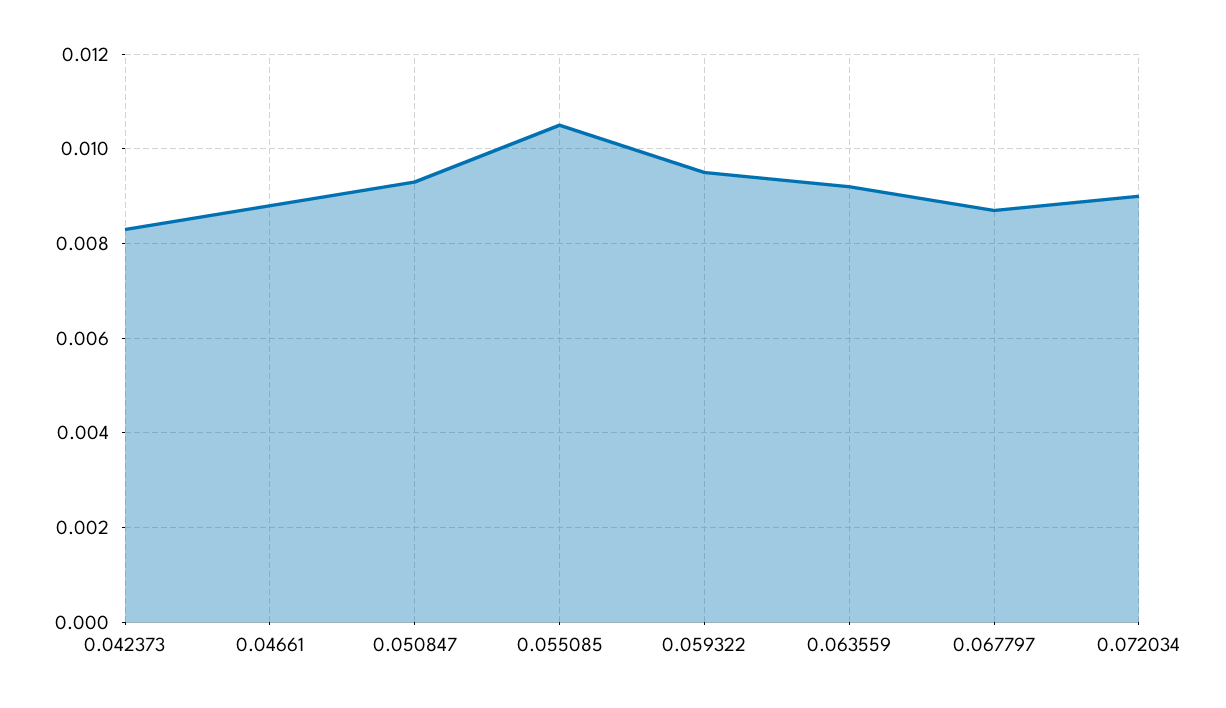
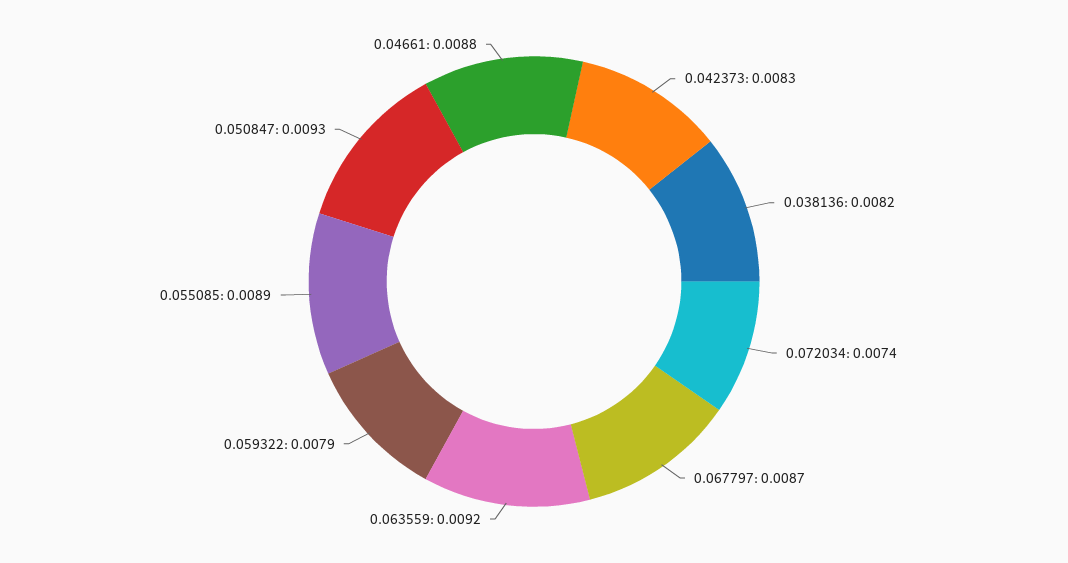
0.055085: 0.0105 -> 0.0089
0.059322: 0.0095 -> 0.0079
0.072034: 0.009 -> 0.0074
0.038136: none -> 0.0082

